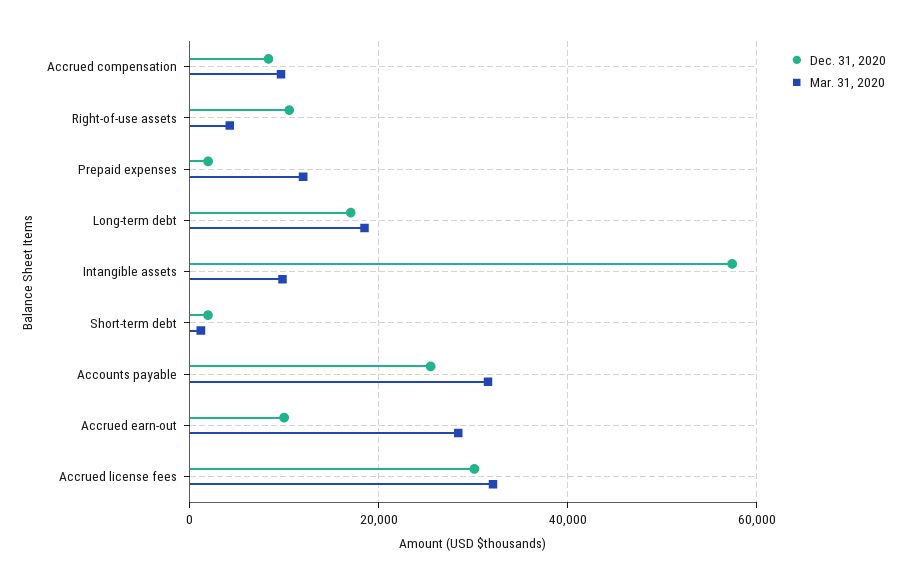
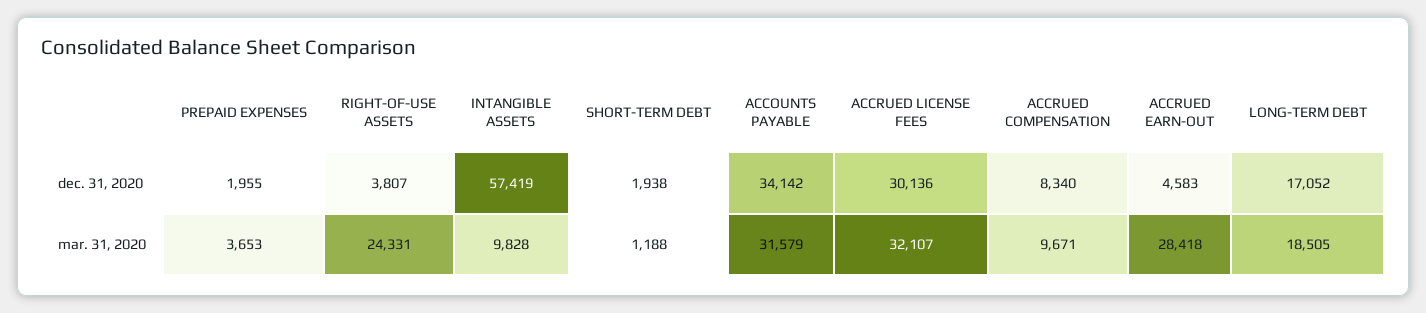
Dec. 31, 2020, Right-of-use assets: 10000 -> 3807
Mar. 31, 2020, Right-of-use assets: 4000 -> 24331
Mar. 31, 2020, Prepaid expenses: 12000 -> 3653
Dec. 31, 2020, Accounts payable: 26000 -> 34142
Dec. 31, 2020, Accrued earn-out: 10000 -> 4583

